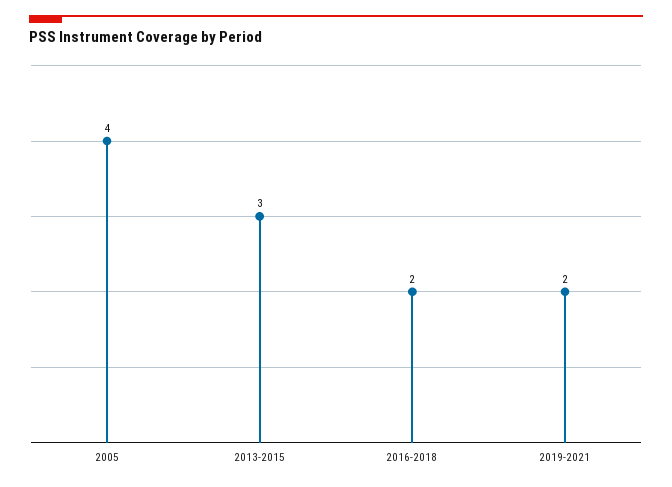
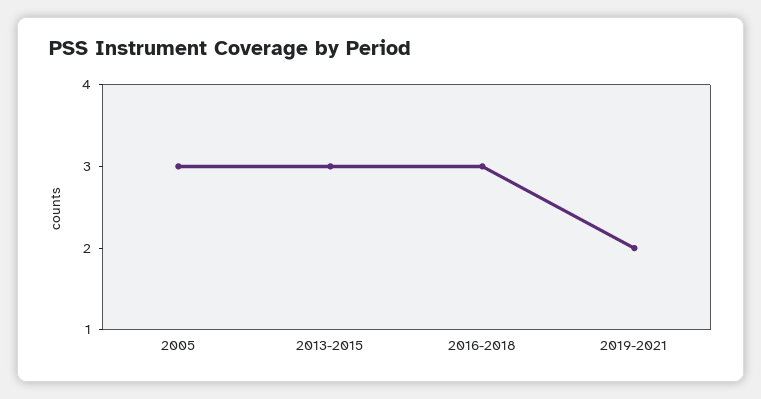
2005: 4 -> 3
2016-2018: 2 -> 3

